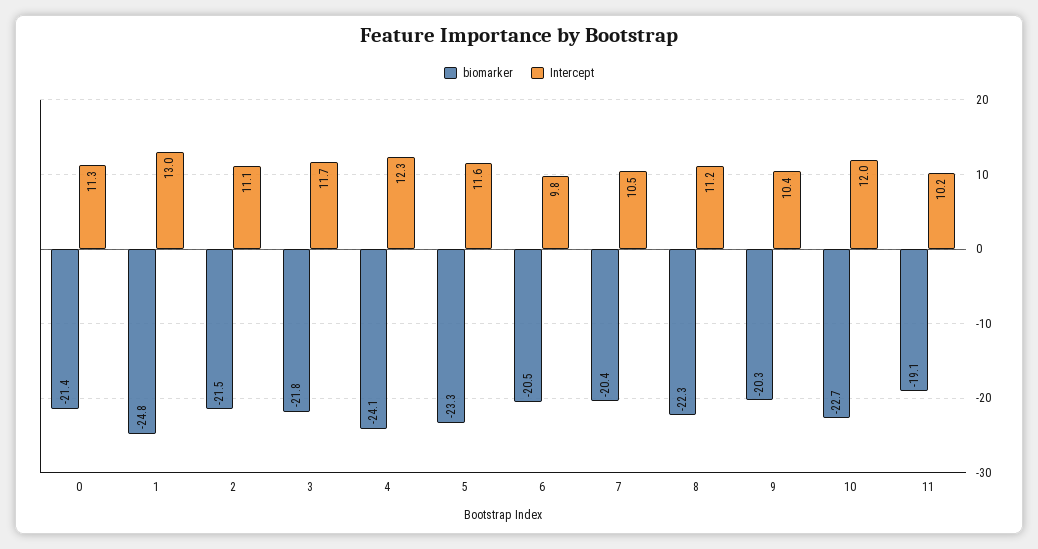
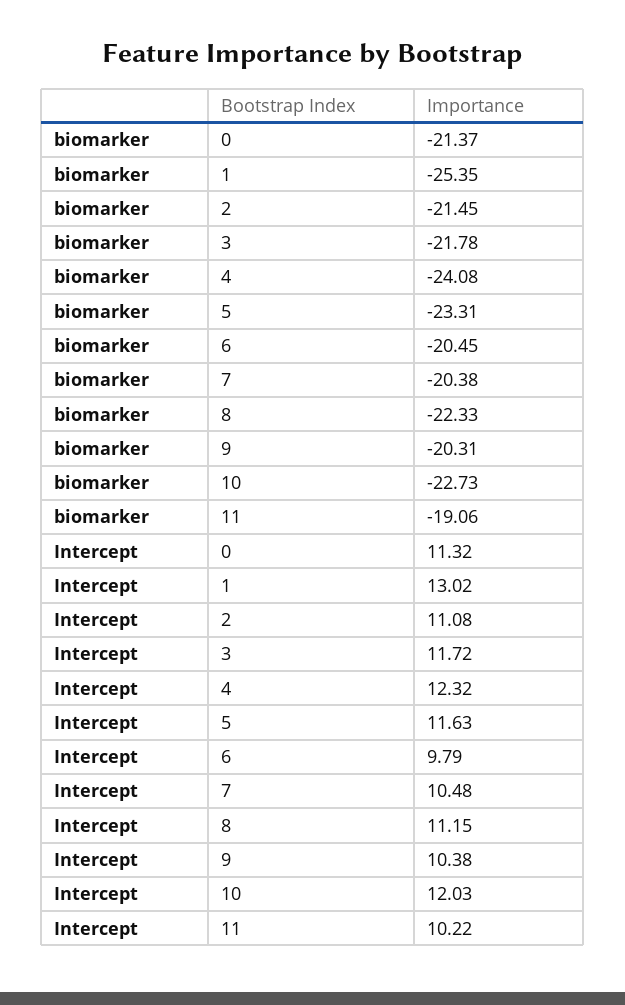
biomarker, 1: -24.8 -> -25.35

